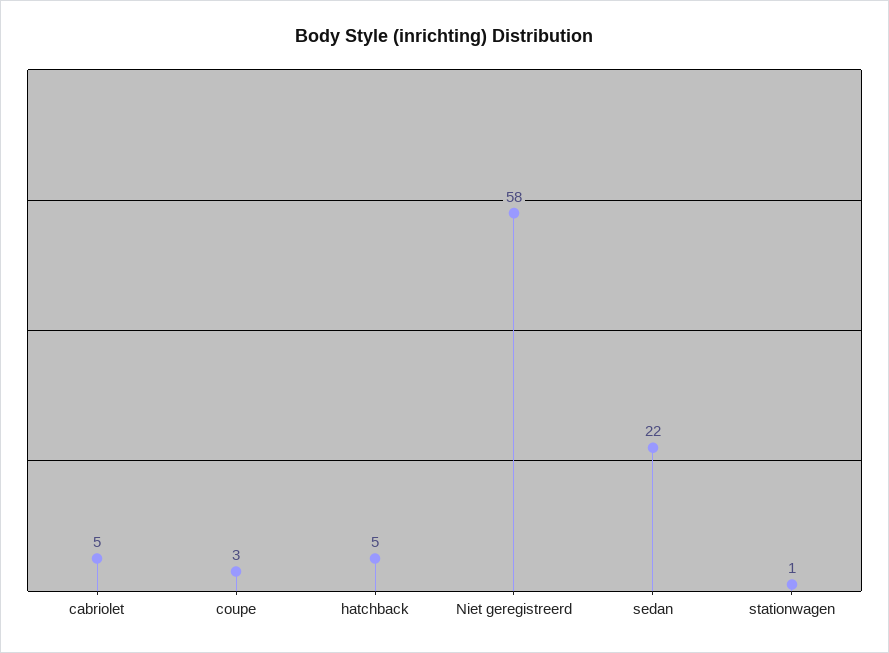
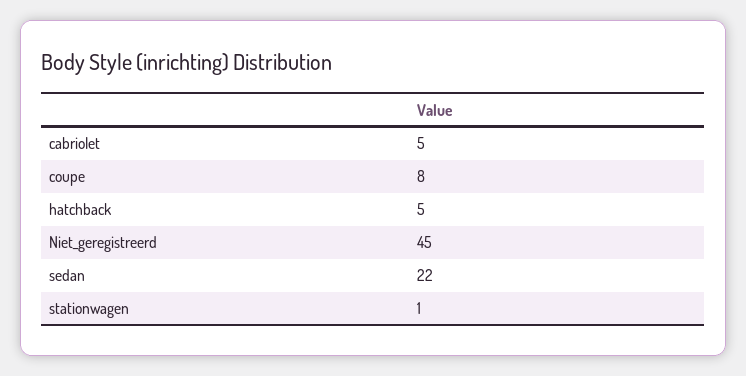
coupe: 3 -> 8
Niet geregistreerd: 58 -> 45

